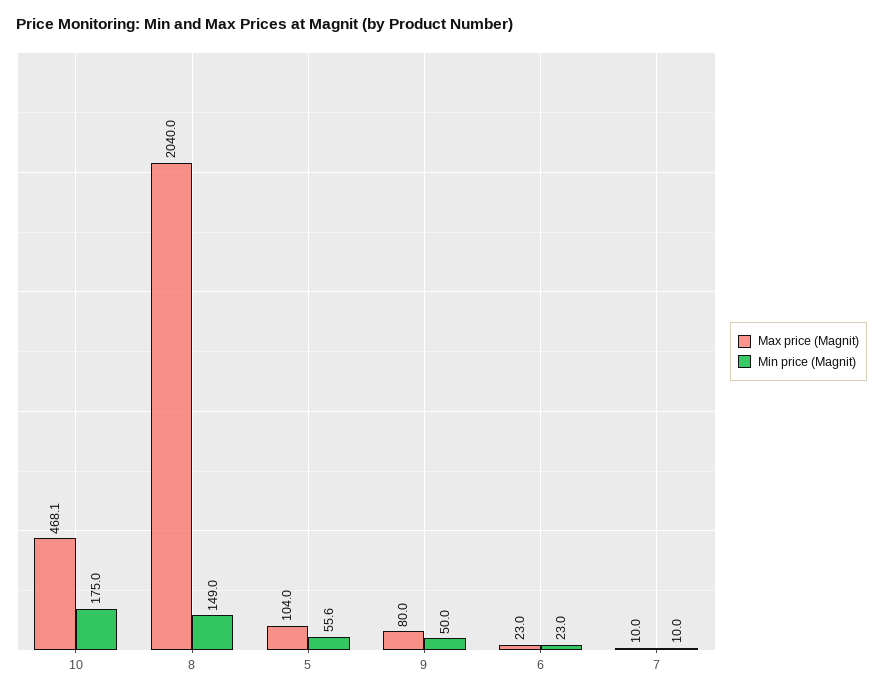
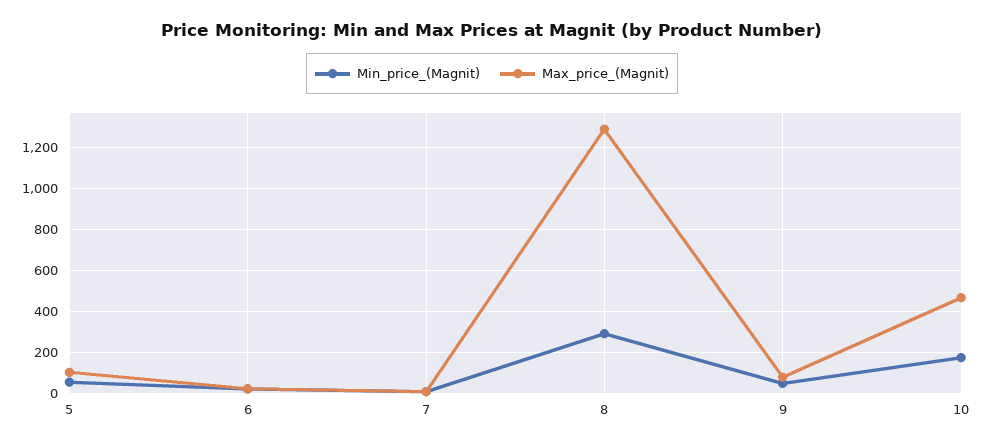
Max price (Magnit), 8: 2040 -> 1300
Min price (Magnit), 8: 149 -> 300

